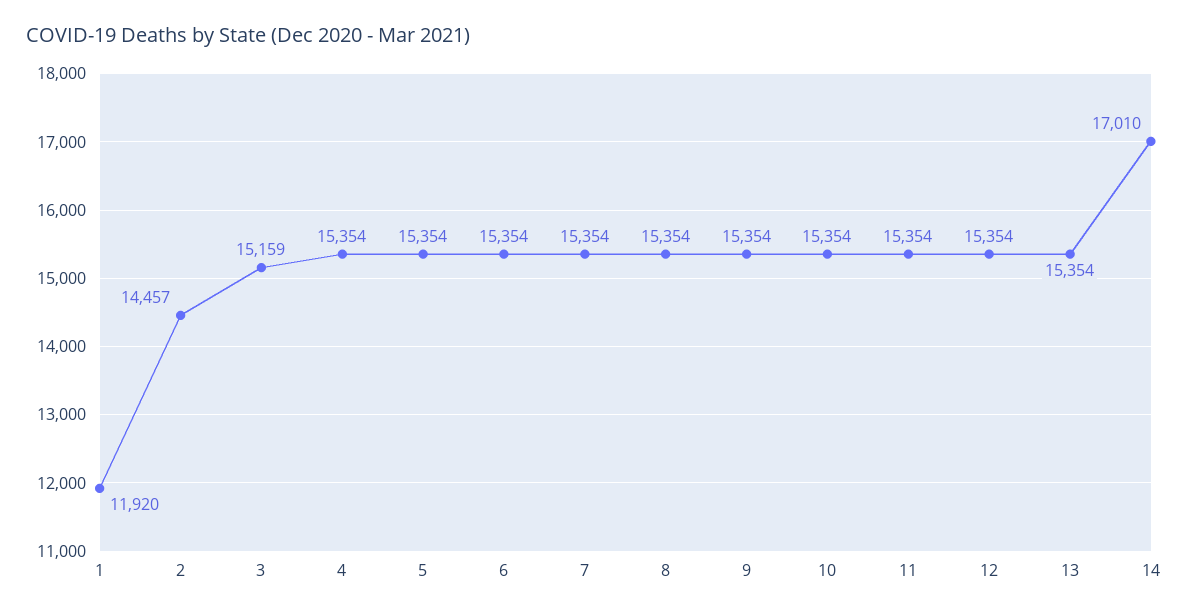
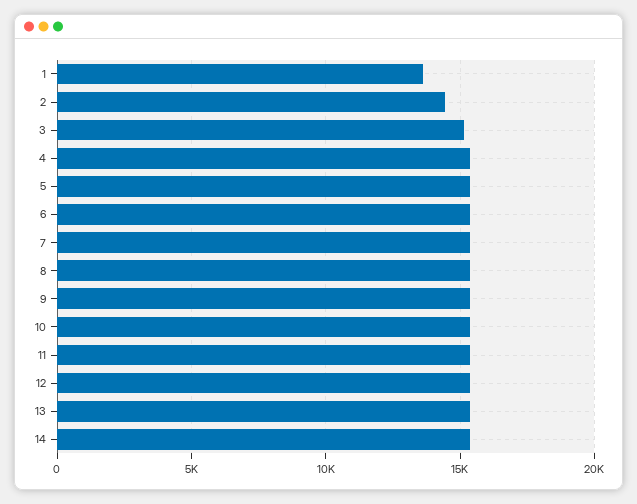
1: 11920 -> 13500
14: 17010 -> 15500

